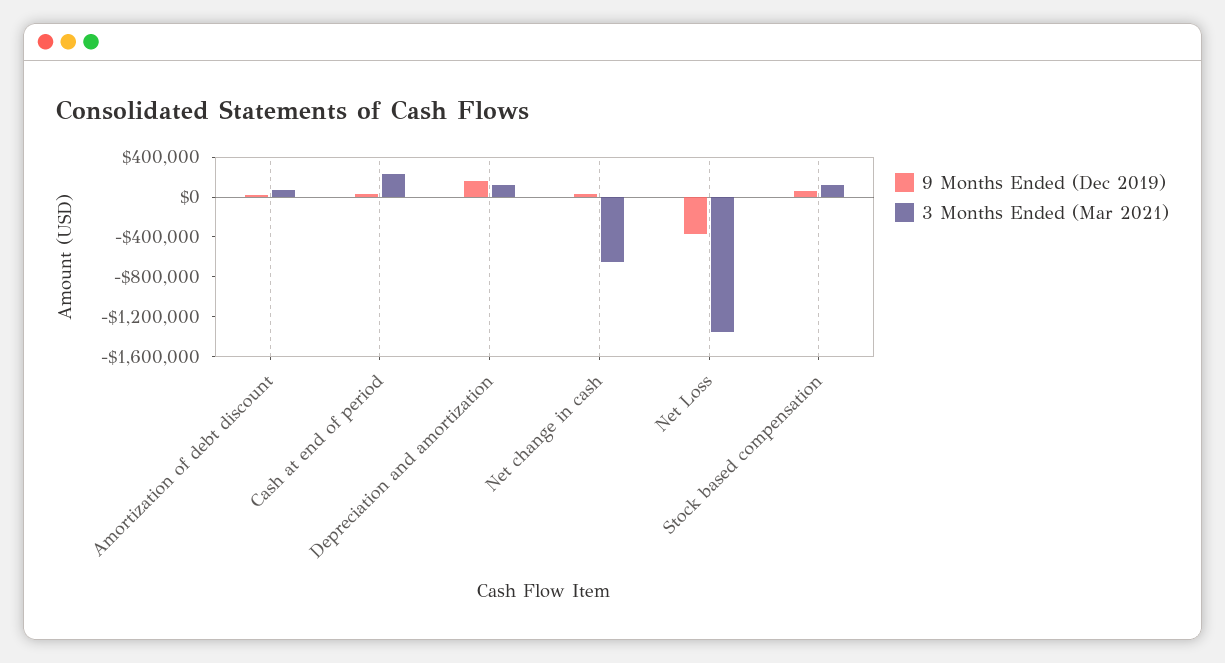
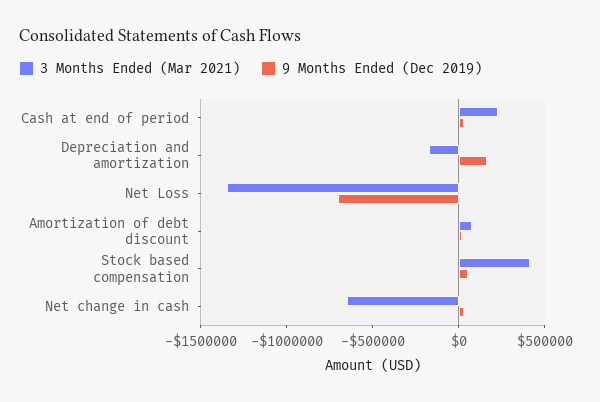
3 Months Ended (Mar 2021), Depreciation and amortization: 100000 -> -200000
9 Months Ended (Dec 2019), Net Loss: -400000 -> -700000
3 Months Ended (Mar 2021), Stock based compensation: 100000 -> 400000

